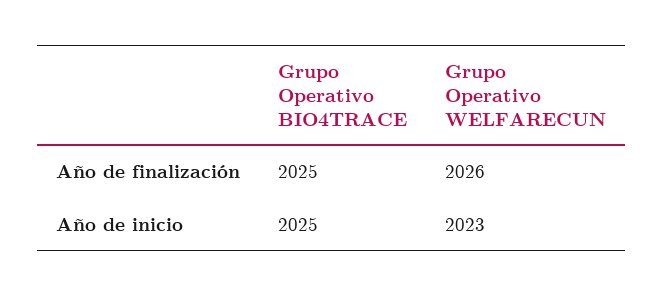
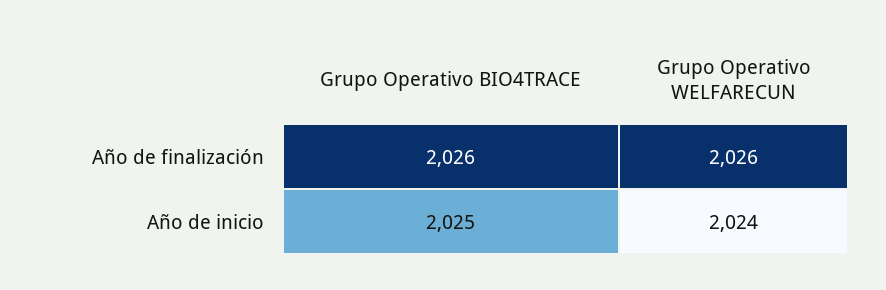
Grupo Operativo BIO4TRACE, Año de finalización: 2025 -> 2026
Grupo Operativo WELFARECUN, Año de inicio: 2023 -> 2024

